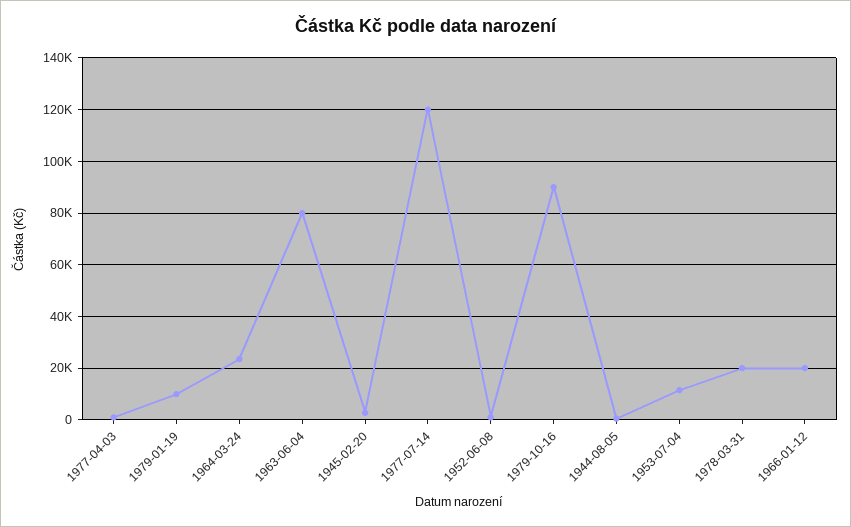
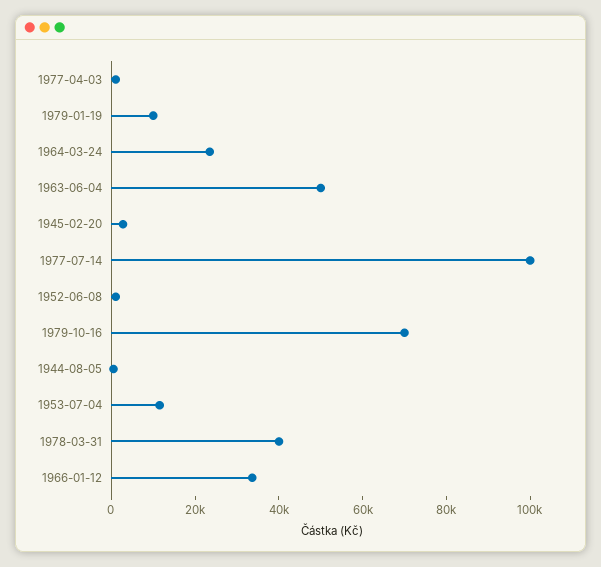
1963-06-04: 80000 -> 50000
1977-07-14: 120000 -> 100000
1979-10-16: 90000 -> 70000
1978-03-31: 20000 -> 40000
1966-01-12: 20000 -> 35000

